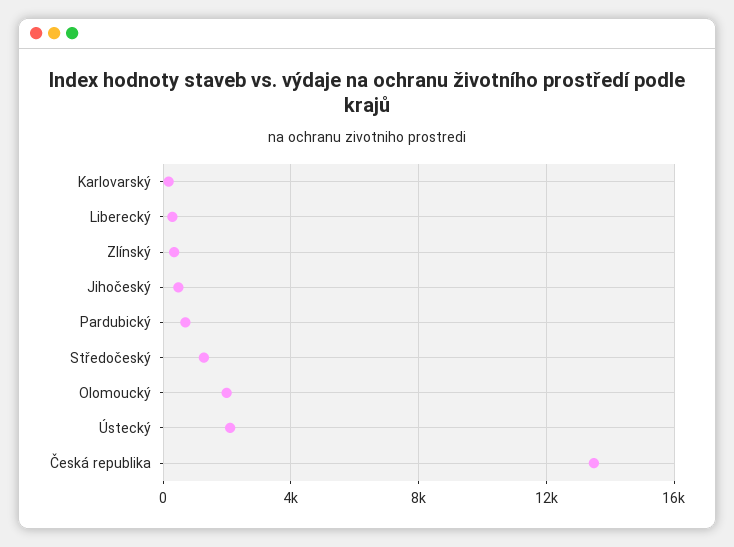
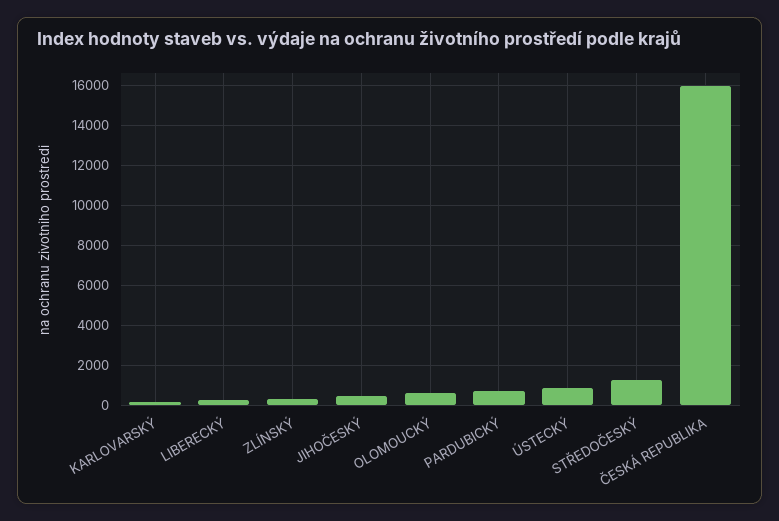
Olomoucký: 2000 -> 500
Ústecký: 2000 -> 1000
Česká republika: 13500 -> 16000

